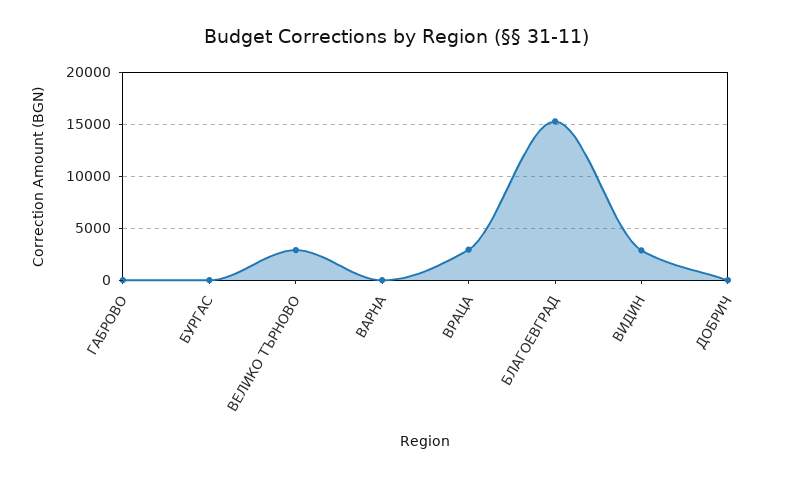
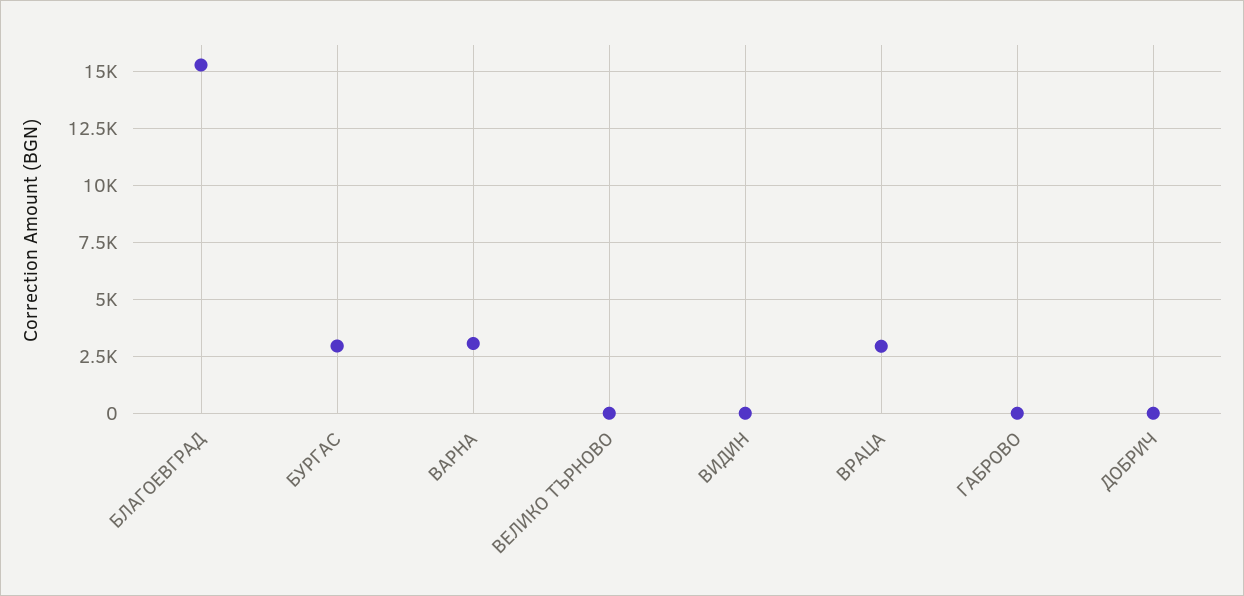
БУРГАС: 0 -> 3000
ВЕЛИКО ТЪРНОВО: 3000 -> 0
ВАРНА: 0 -> 3000
ВИДИН: 3000 -> 0

